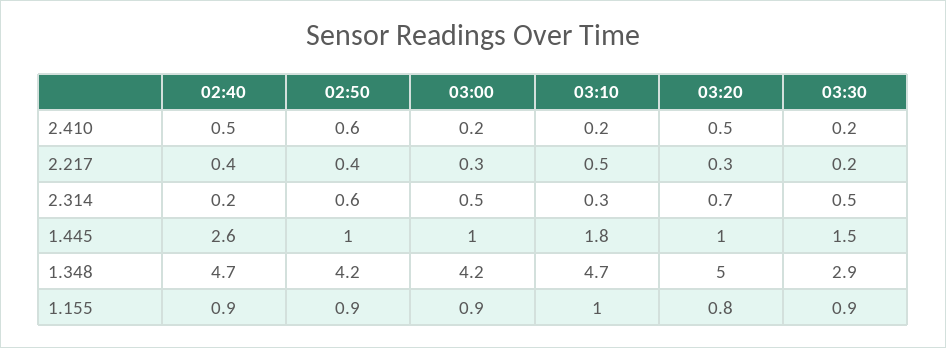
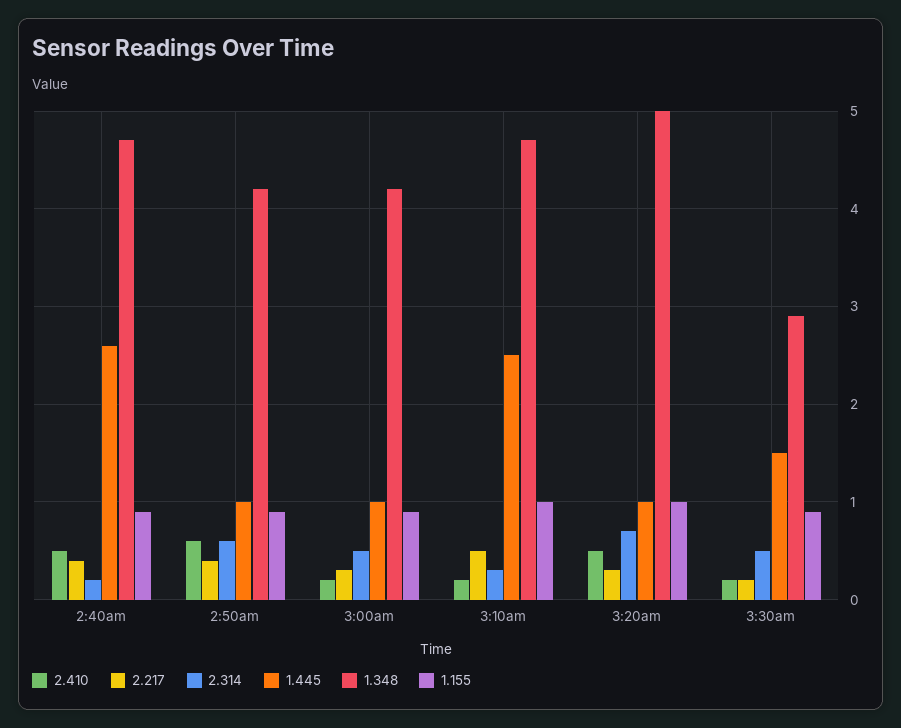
1.445, 03:10: 1.8 -> 2.5
1.155, 03:20: 0.8 -> 1

